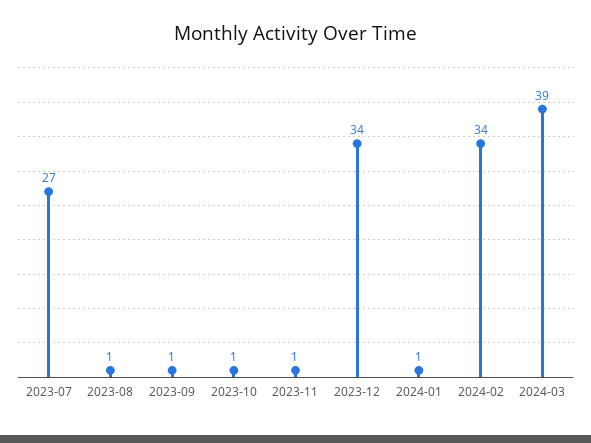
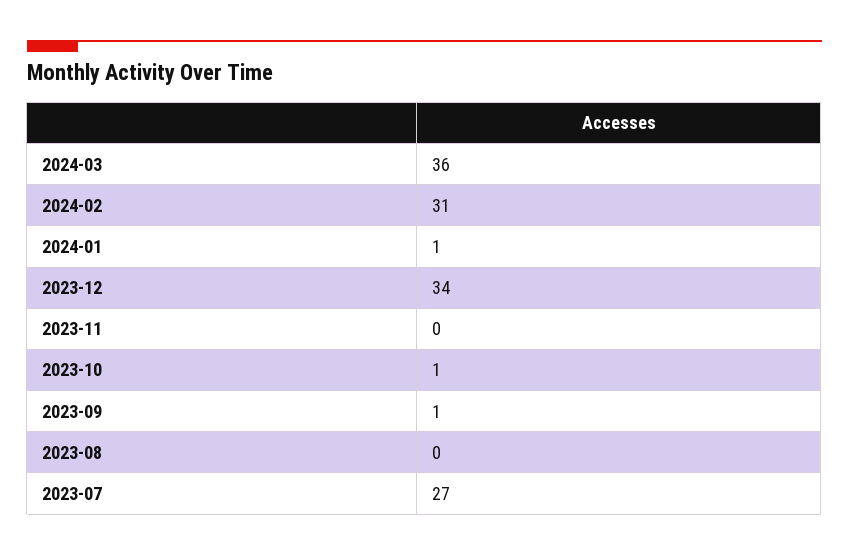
2023-08: 1 -> 0
2023-11: 1 -> 0
2024-02: 34 -> 31
2024-03: 39 -> 36

